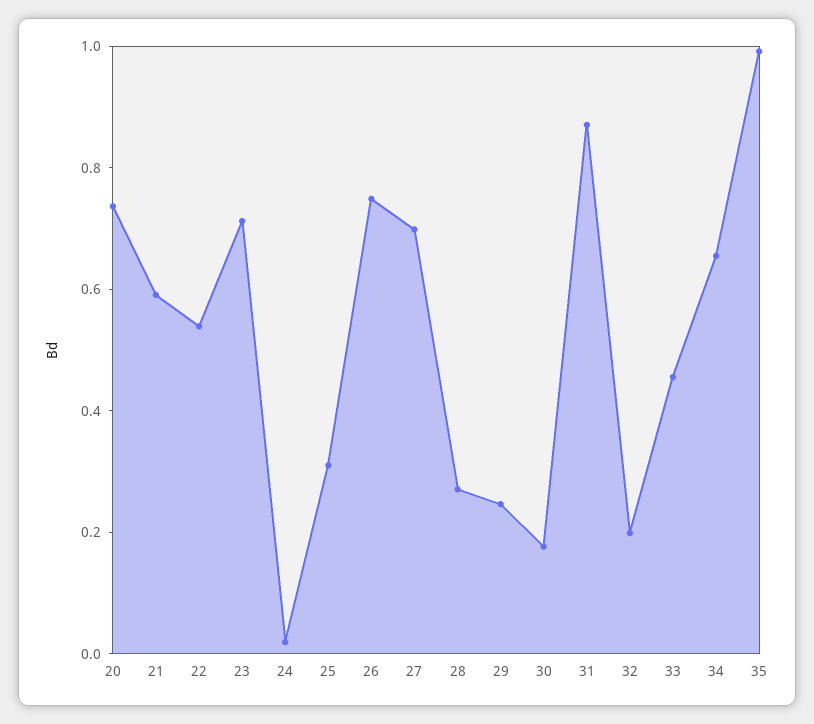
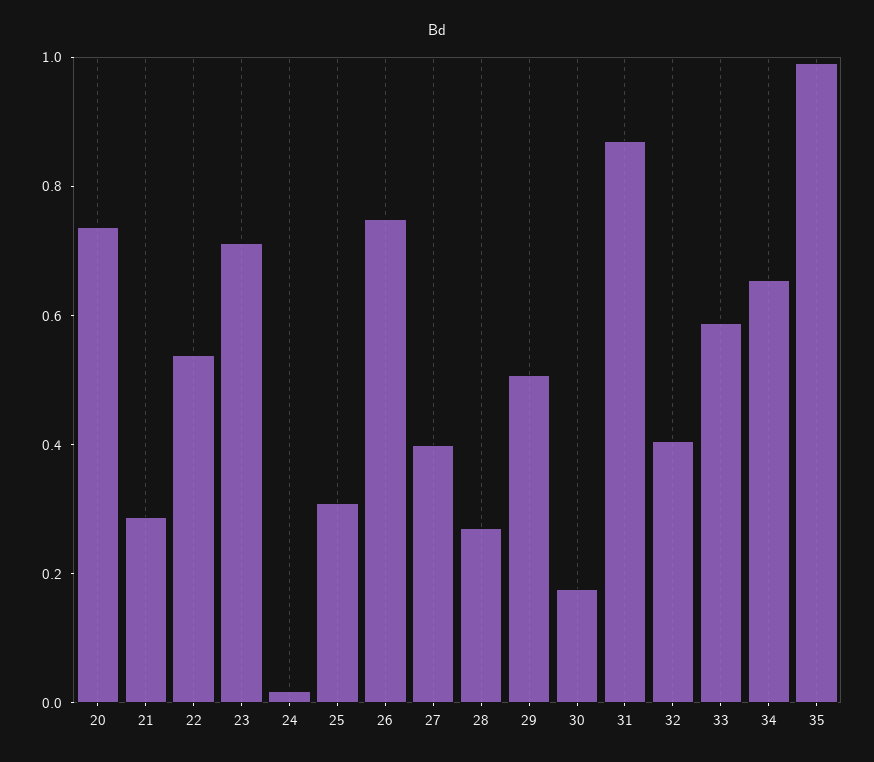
21: 0.6 -> 0.3
27: 0.7 -> 0.4
29: 0.25 -> 0.5
32: 0.2 -> 0.4
33: 0.45 -> 0.6

